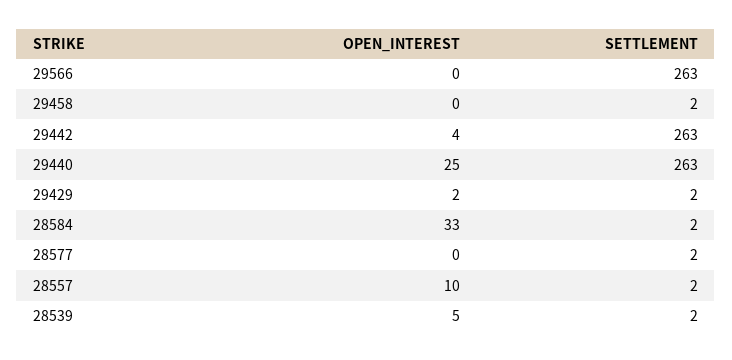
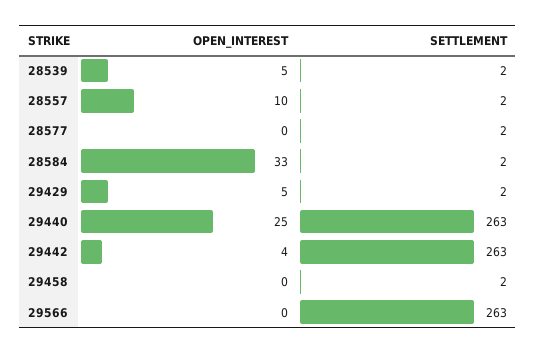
OPEN_INTEREST, 29429: 2 -> 5

